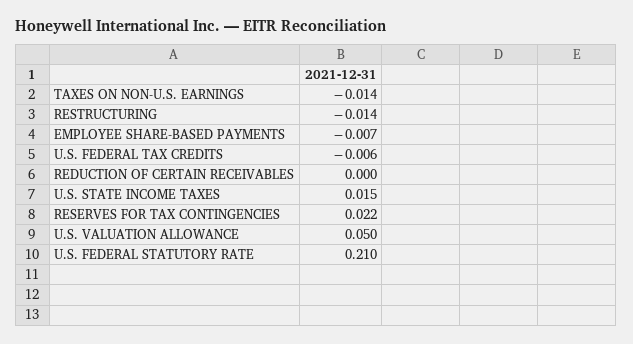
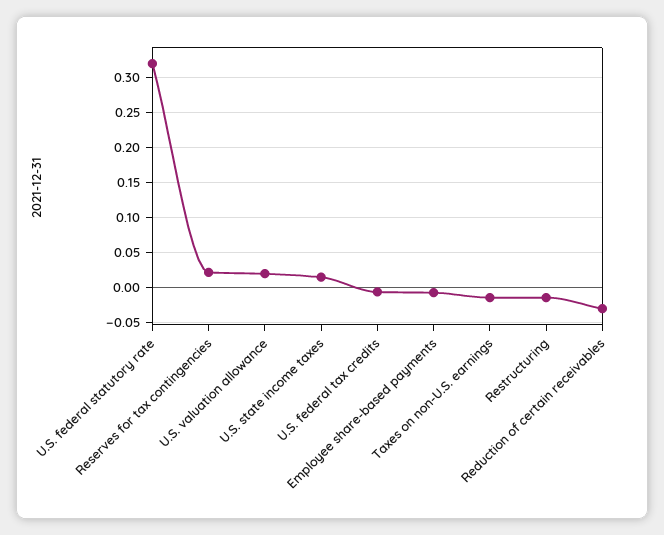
REDUCTION OF CERTAIN RECEIVABLES: 0 -> -0.03
U.S. VALUATION ALLOWANCE: 0.05 -> 0.02
U.S. FEDERAL STATUTORY RATE: 0.21 -> 0.32

